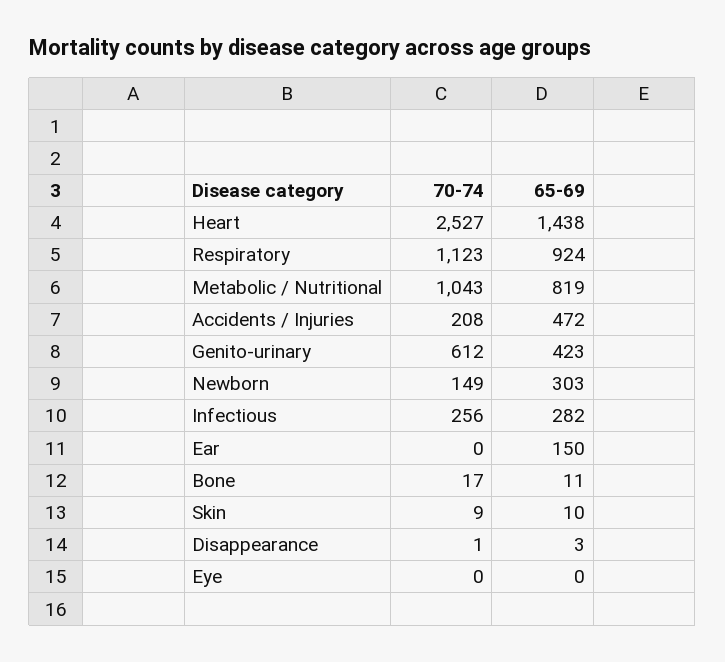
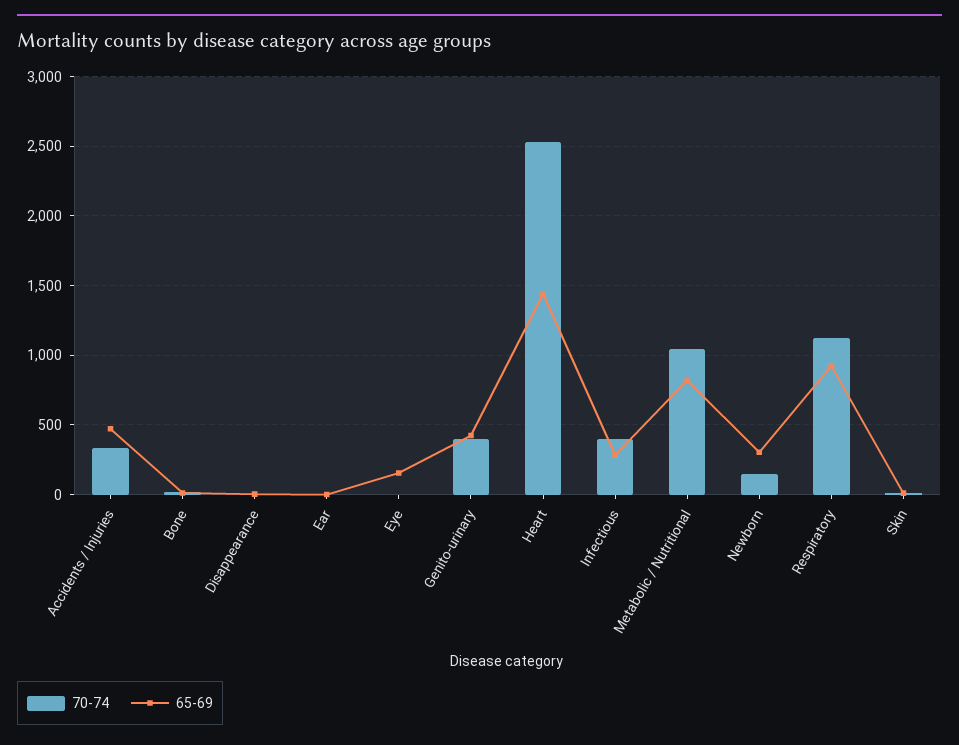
70-74, Accidents / Injuries: 208 -> 350
70-74, Genito-urinary: 612 -> 400
70-74, Infectious: 256 -> 400
65-69, Ear: 150 -> 0
65-69, Eye: 0 -> 150

